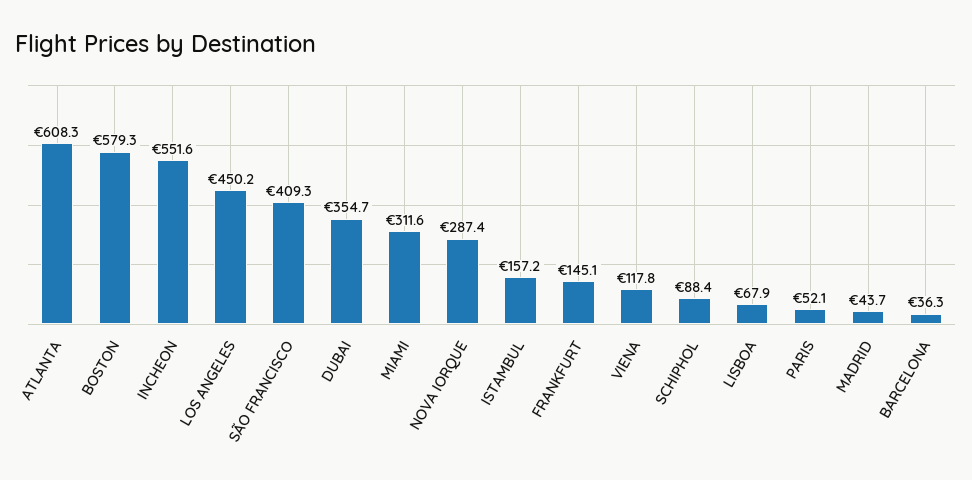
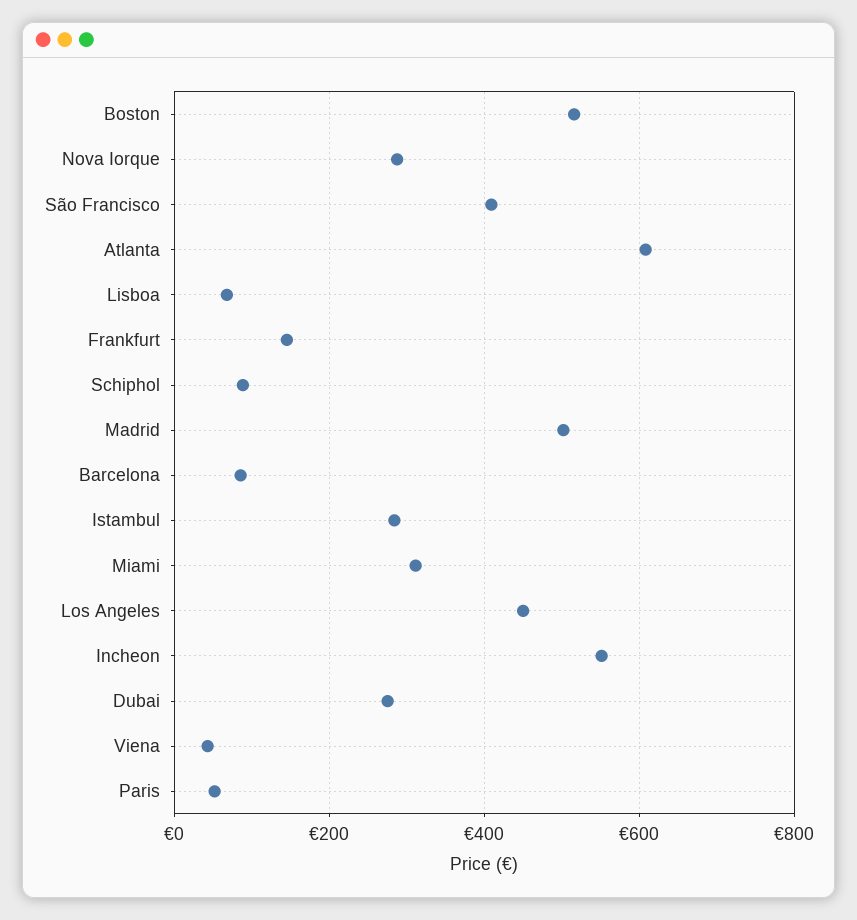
BOSTON: 579.3 -> 520
DUBAI: 354.7 -> 280
ISTAMBUL: 157.2 -> 280
VIENA: 117.8 -> 40
MADRID: 43.7 -> 500
BARCELONA: 36.3 -> 80

